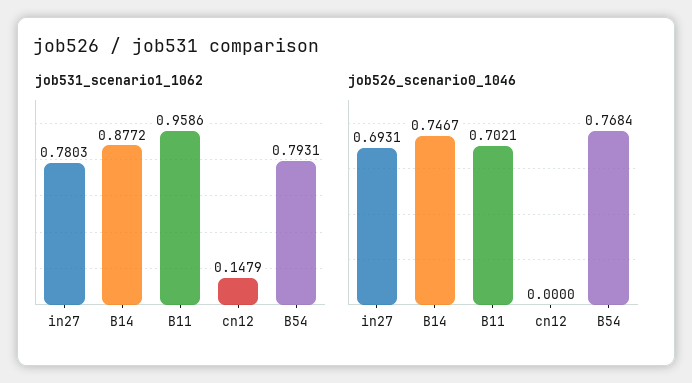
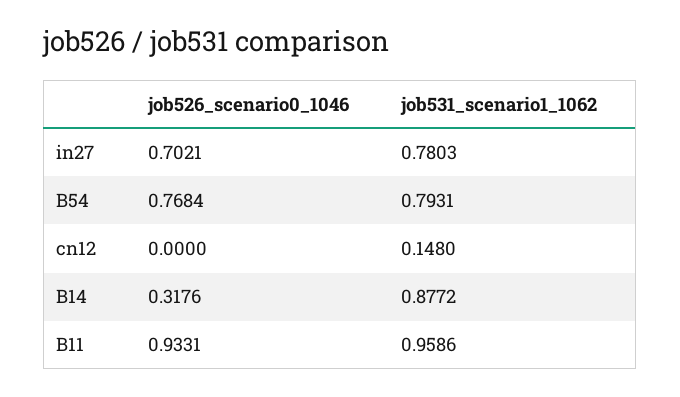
job531_scenario1_1062, cn12: 0.1479 -> 0.148
job526_scenario0_1046, in27: 0.6931 -> 0.7021
job526_scenario0_1046, B14: 0.7467 -> 0.3176
job526_scenario0_1046, B11: 0.7021 -> 0.9331

